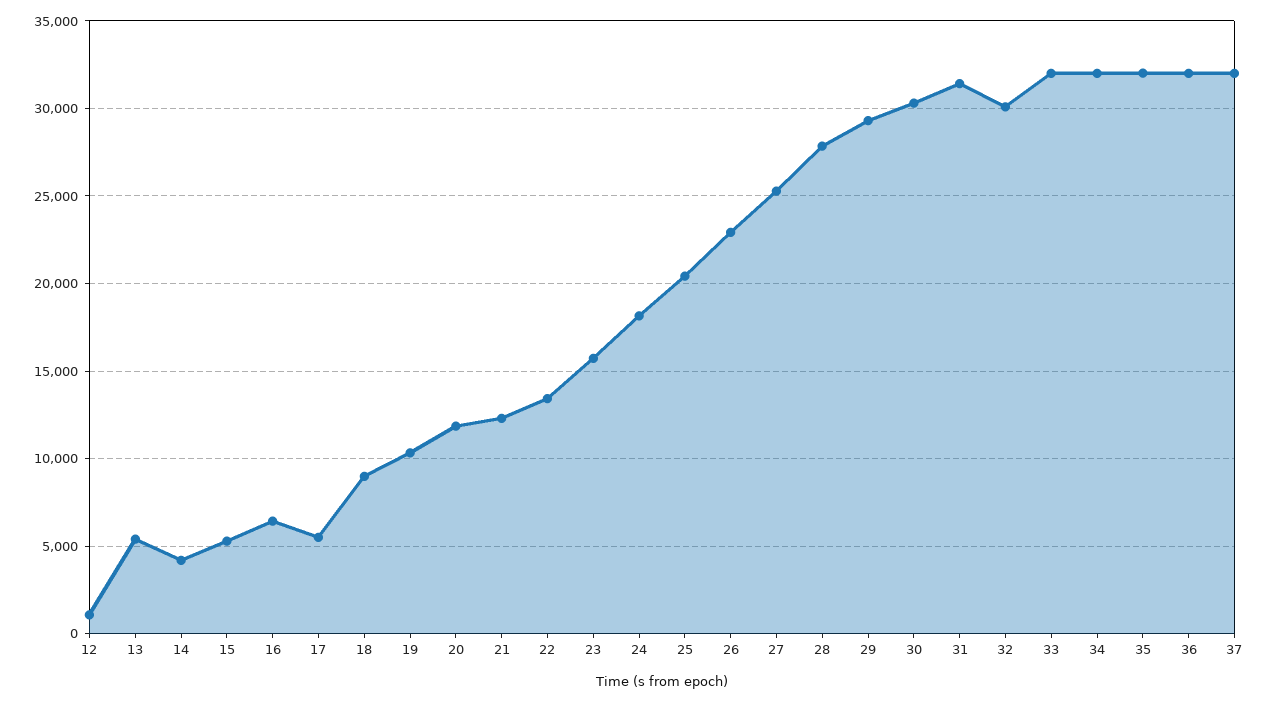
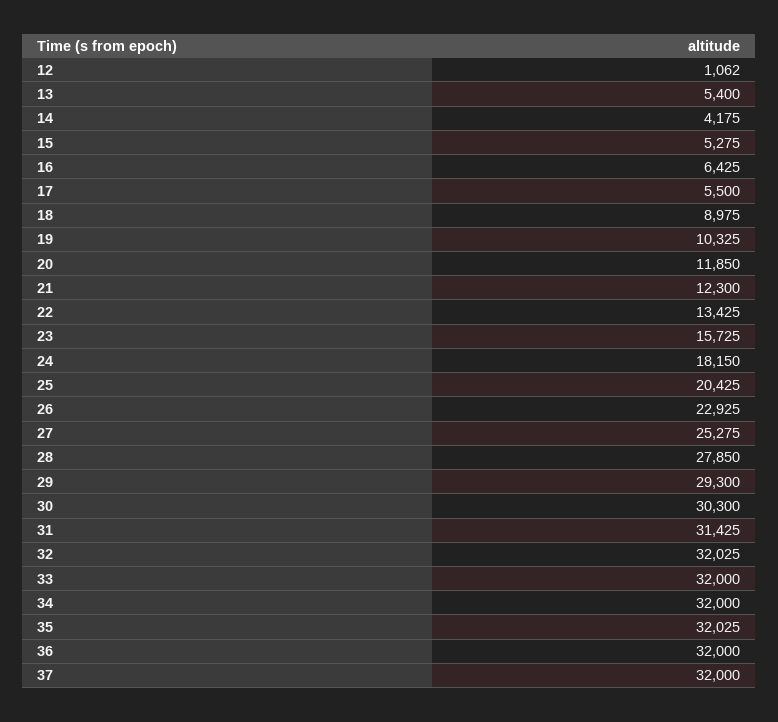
32: 30000 -> 32025

